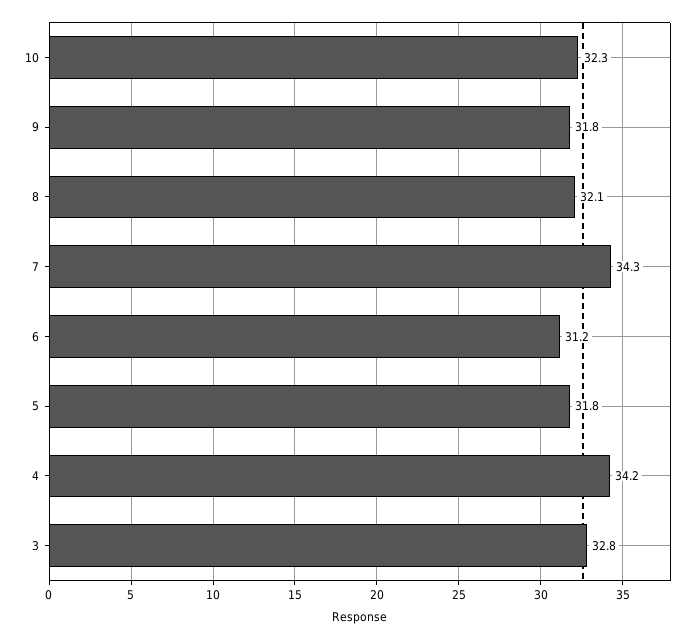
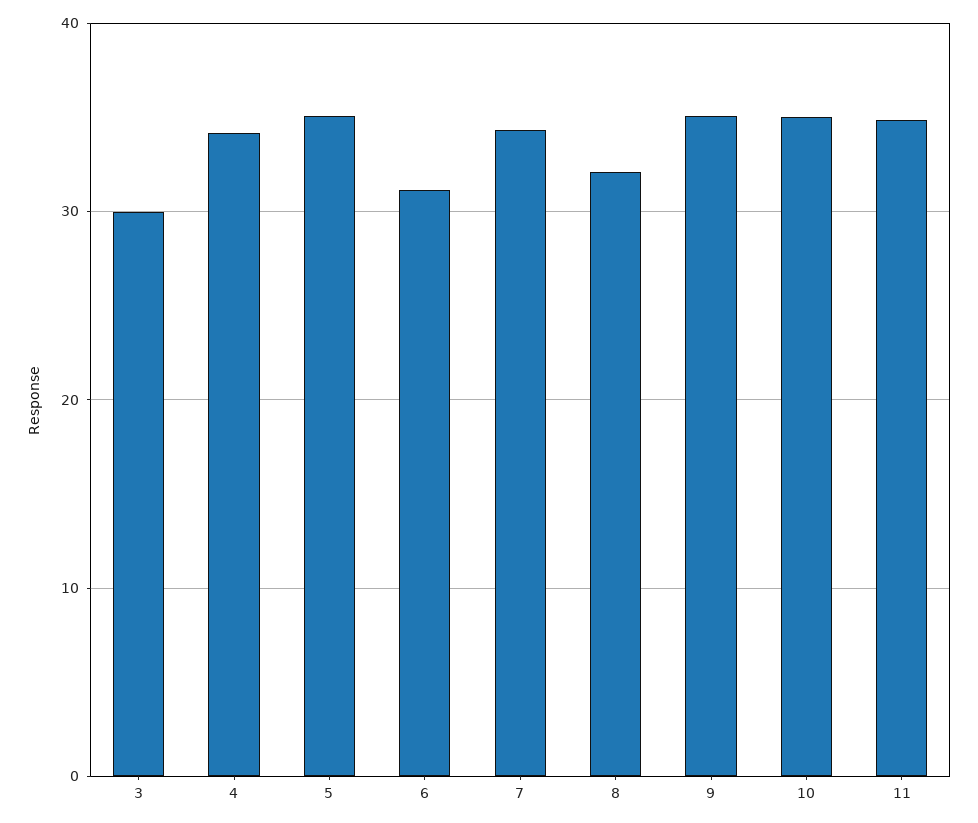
10: 32.3 -> 35
9: 31.8 -> 35
5: 31.8 -> 35
3: 32.8 -> 30
11: none -> 35

